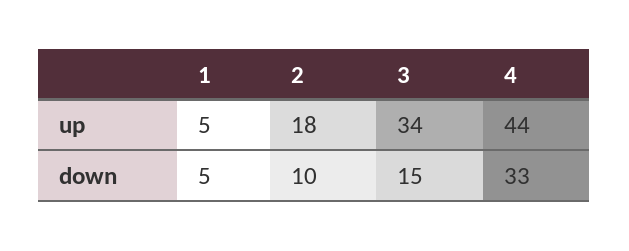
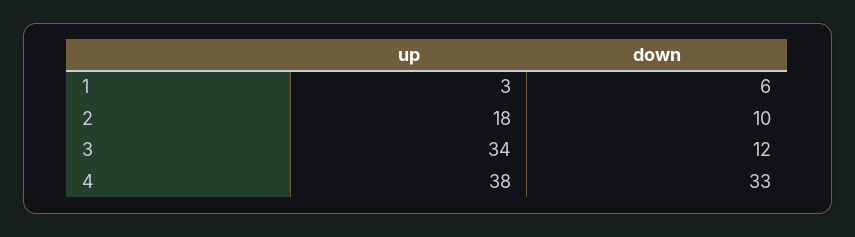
1, up: 5 -> 3
4, up: 44 -> 38
1, down: 5 -> 6
3, down: 15 -> 12

